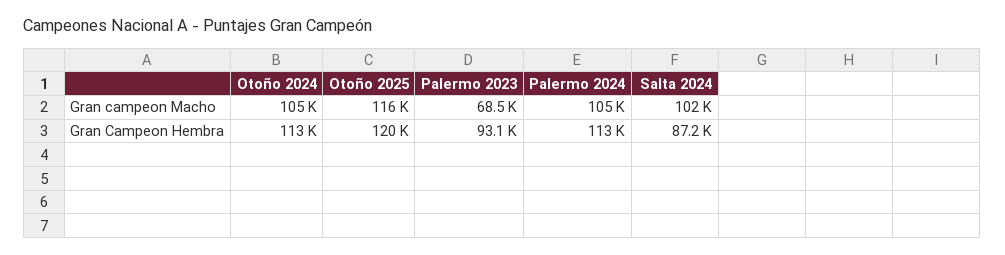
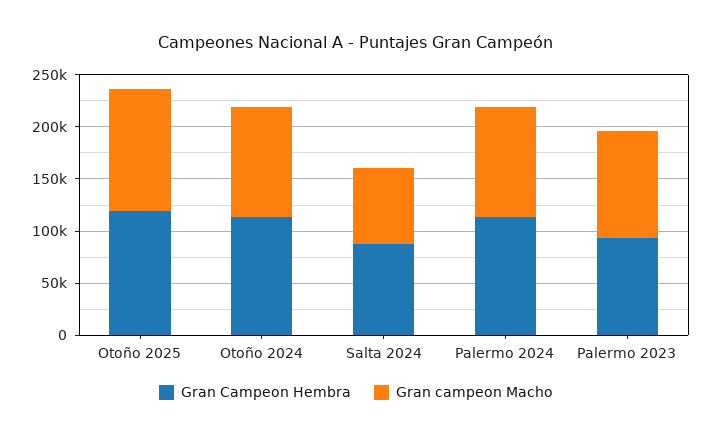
Gran campeon Macho, Palermo 2023: 68500 -> 100000
Gran campeon Macho, Salta 2024: 102000 -> 70000

